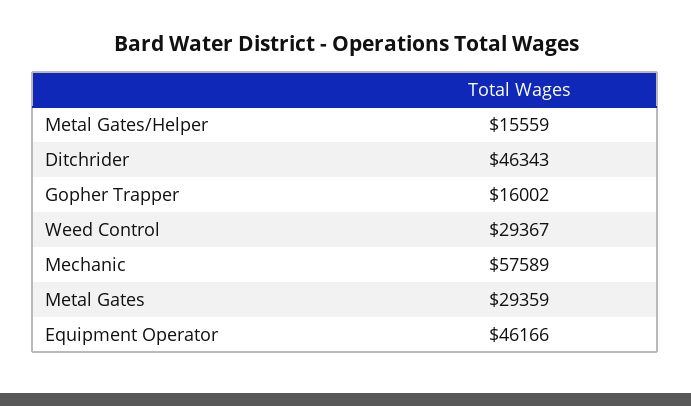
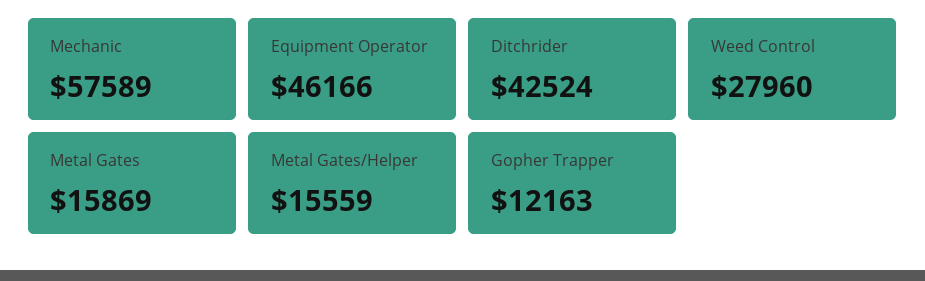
Ditchrider: 46343 -> 42524
Gopher Trapper: 16002 -> 12163
Weed Control: 29367 -> 27960
Metal Gates: 29359 -> 15869

